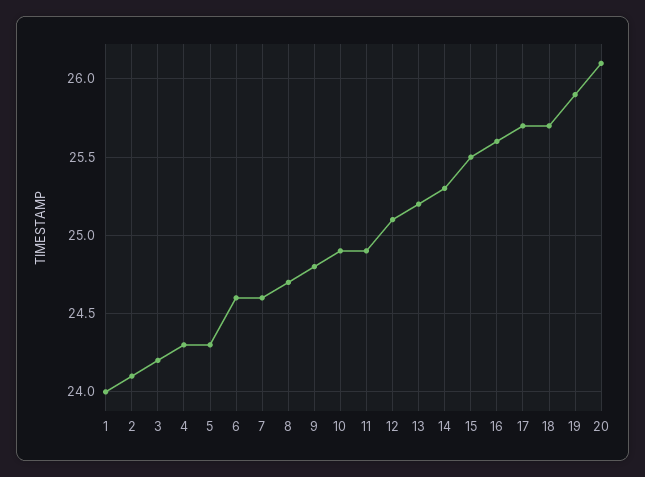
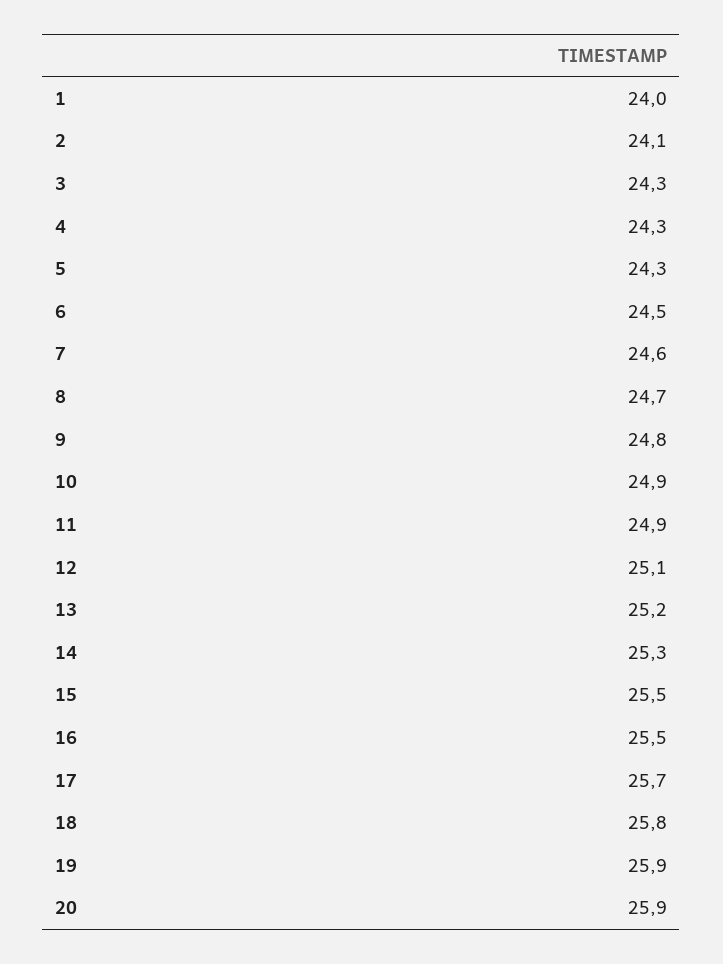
3: 24.2 -> 24.3
6: 24.6 -> 24.5
16: 25.6 -> 25.5
18: 25.7 -> 25.8
20: 26.1 -> 25.9

